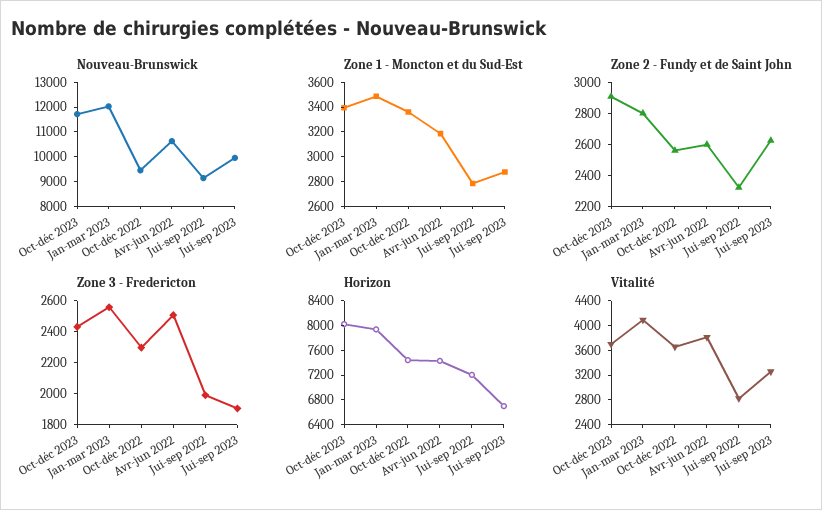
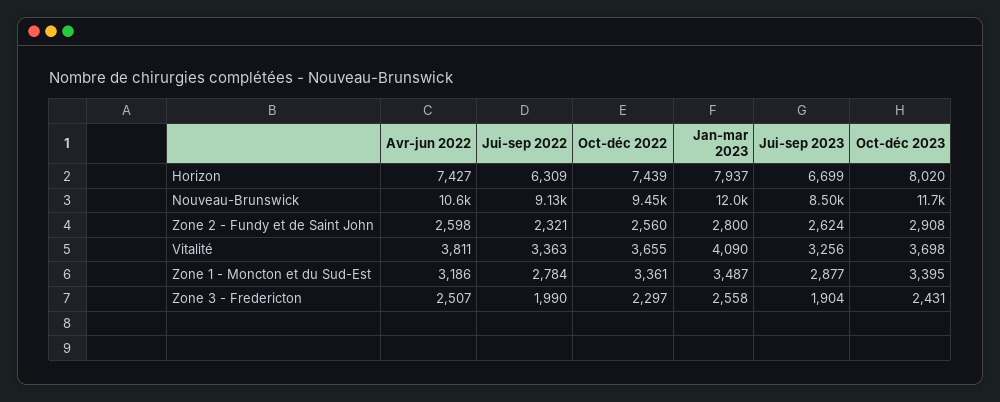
Nouveau-Brunswick, Jui-sep 2023: 10000 -> 8500
Horizon, Jui-sep 2022: 7200 -> 6309
Vitalité, Jui-sep 2022: 2800 -> 3363

